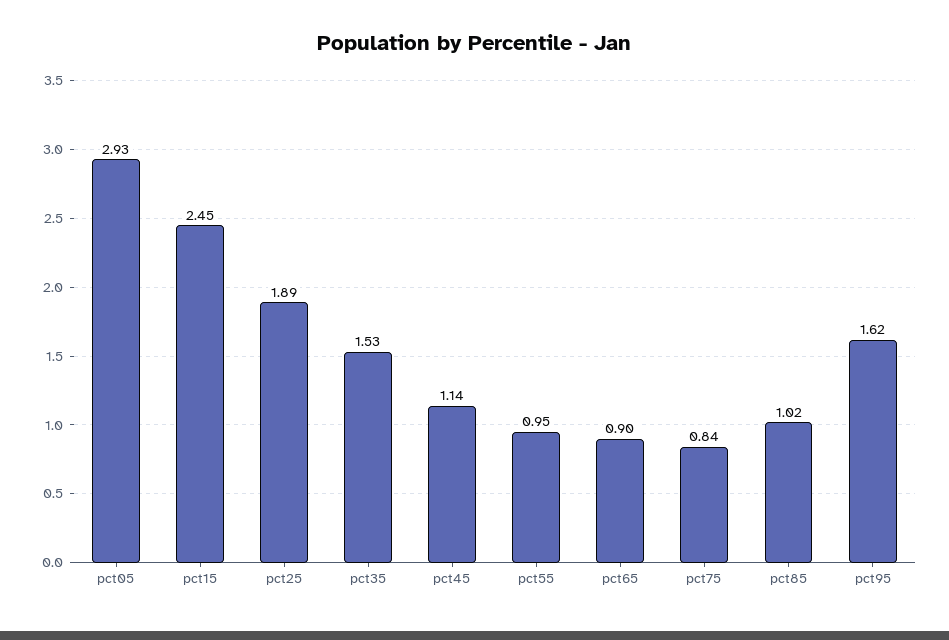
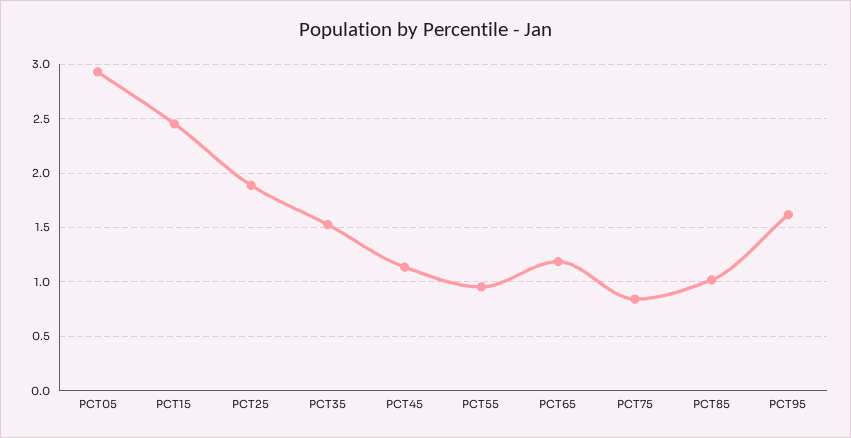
pct65: 0.9 -> 1.2

